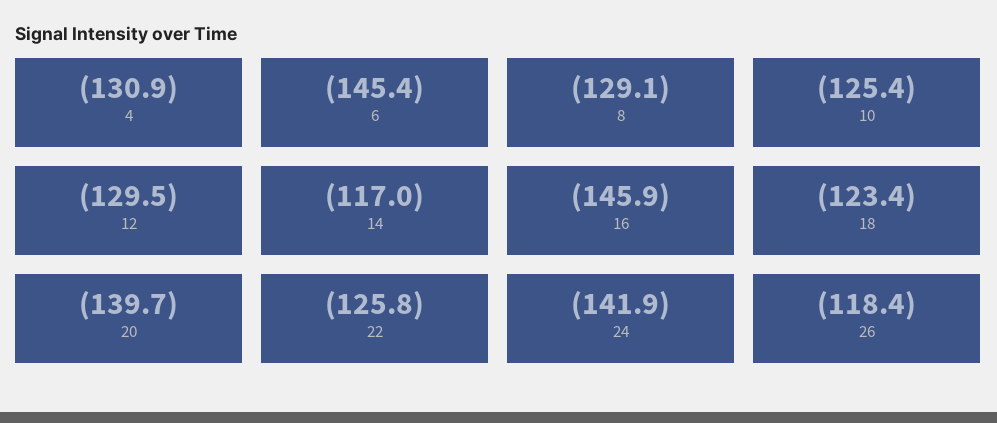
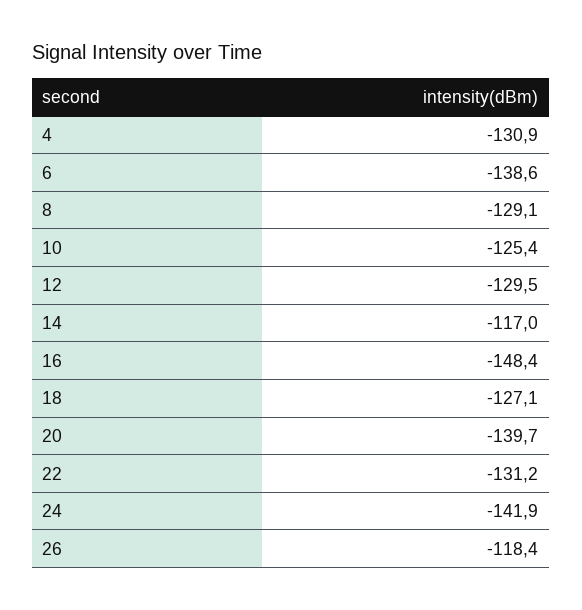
6: -145.4 -> -138.6
16: -145.9 -> -148.4
18: -123.4 -> -127.1
22: -125.8 -> -131.2

